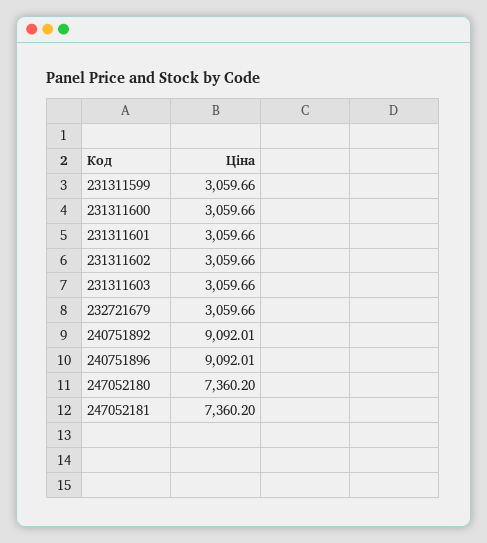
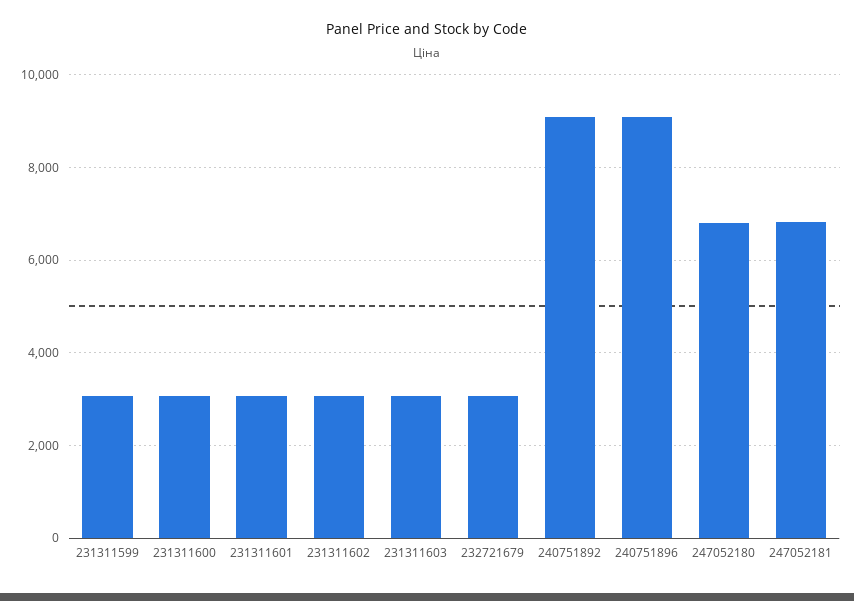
247052180: 7360.2 -> 6800
247052181: 7360.2 -> 6800

